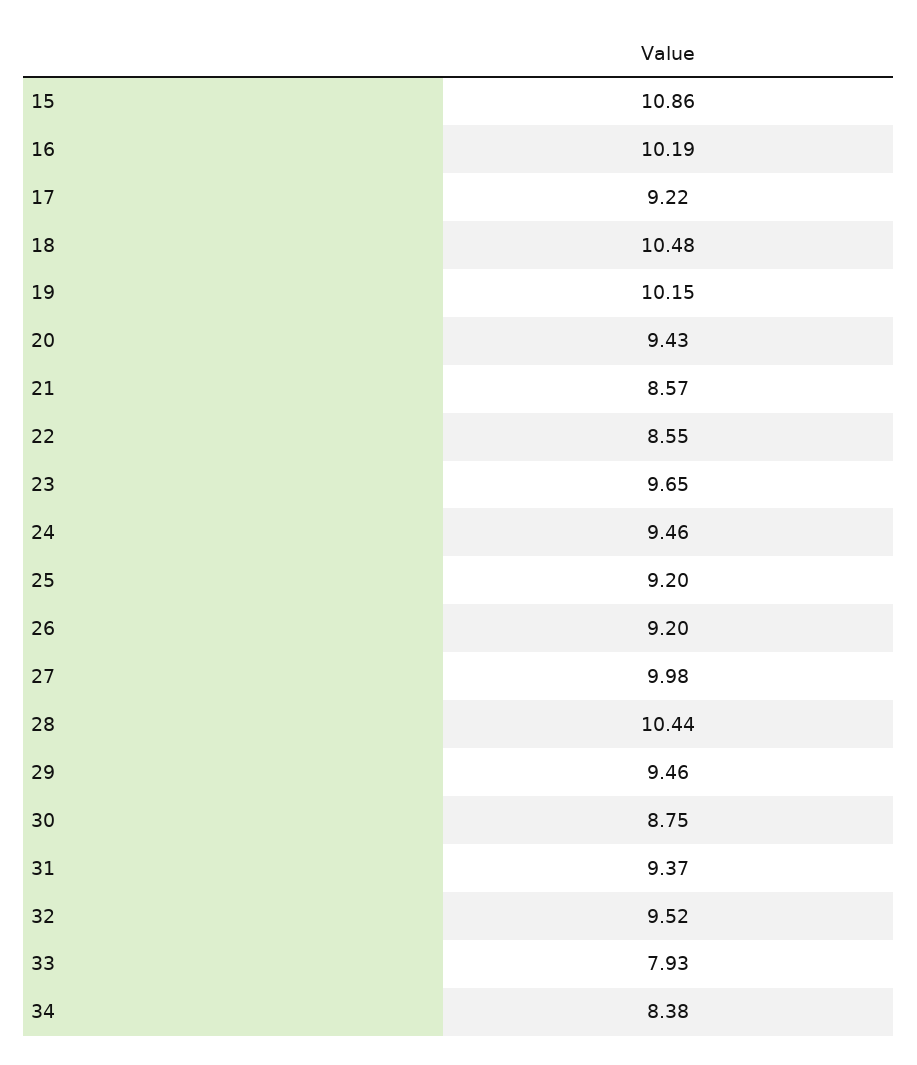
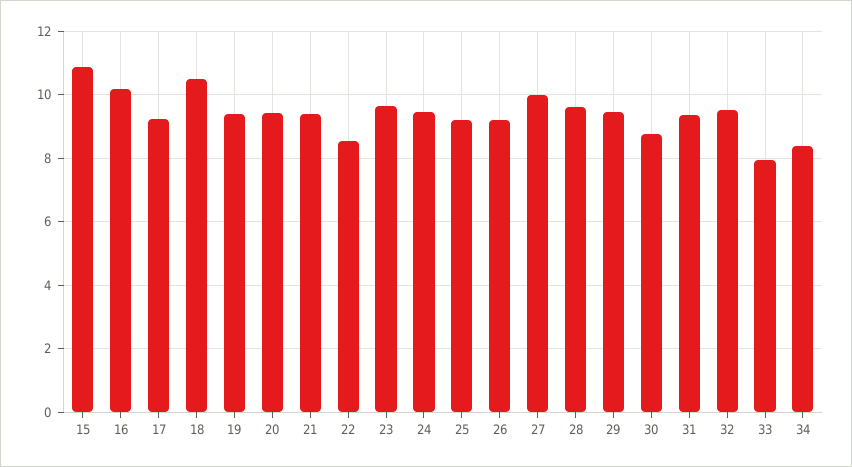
19: 10.15 -> 9.4
21: 8.57 -> 9.4
28: 10.44 -> 9.6

